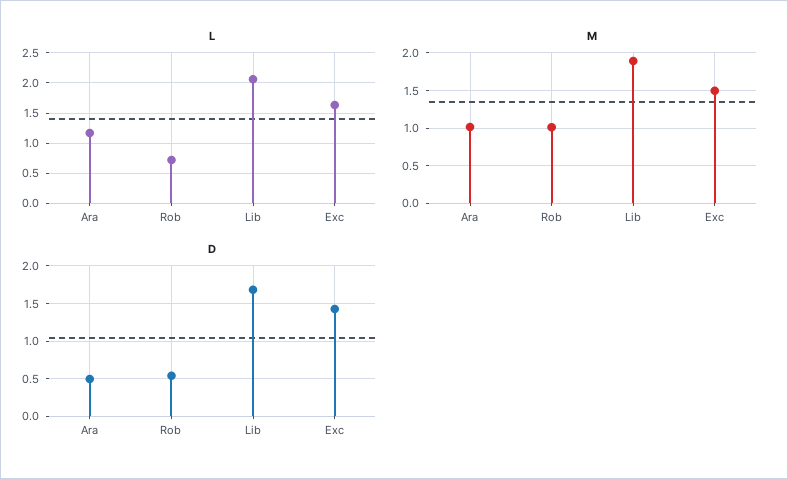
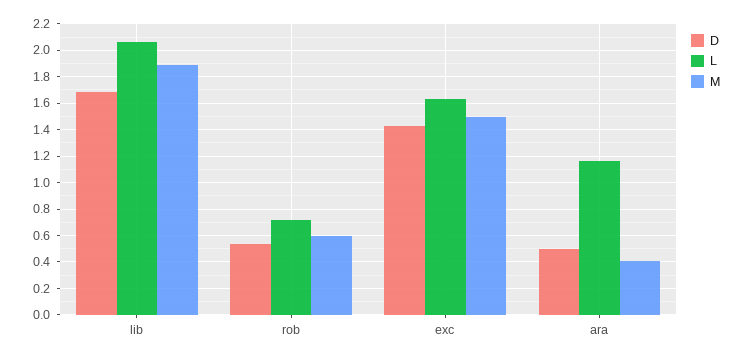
M, Ara: 1 -> 0.4
M, Rob: 1 -> 0.6

